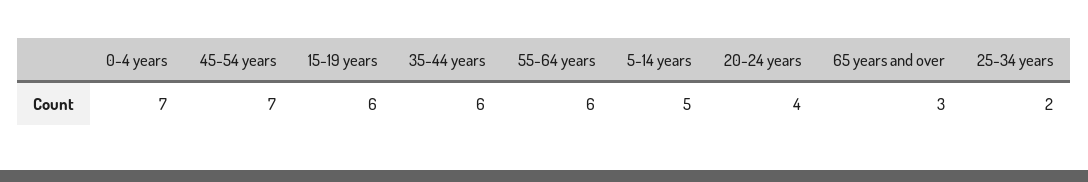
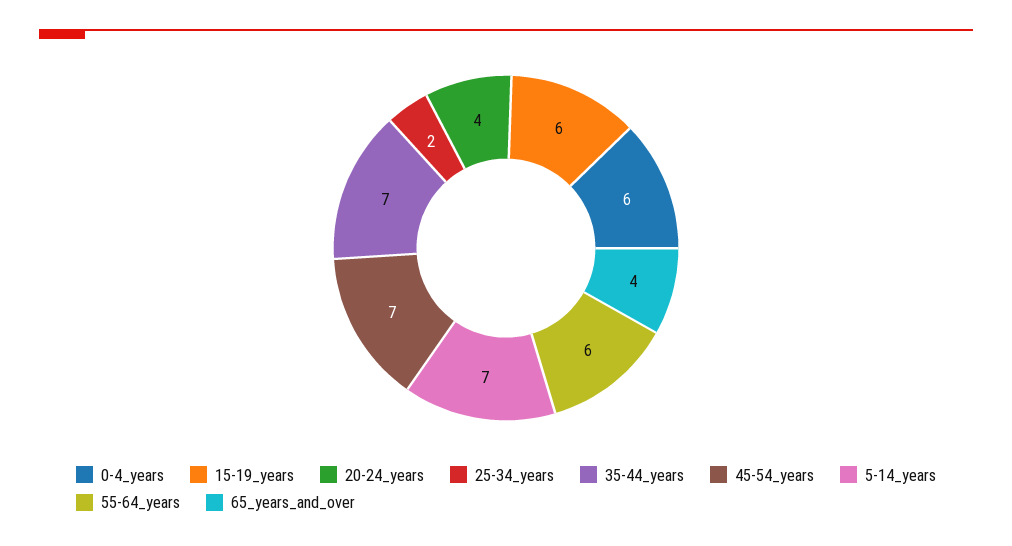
0-4 years: 7 -> 6
35-44 years: 6 -> 7
5-14 years: 5 -> 7
65 years and over: 3 -> 4

